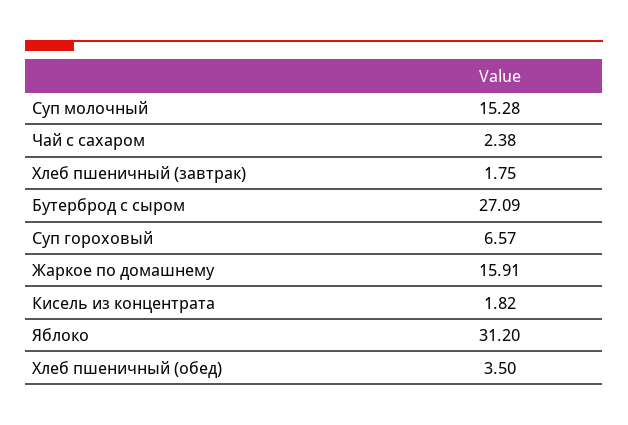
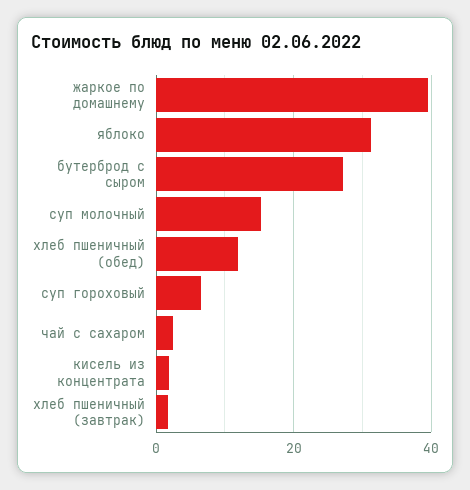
Жаркое по домашнему: 15.91 -> 40
Хлеб пшеничный (обед): 3.5 -> 12

